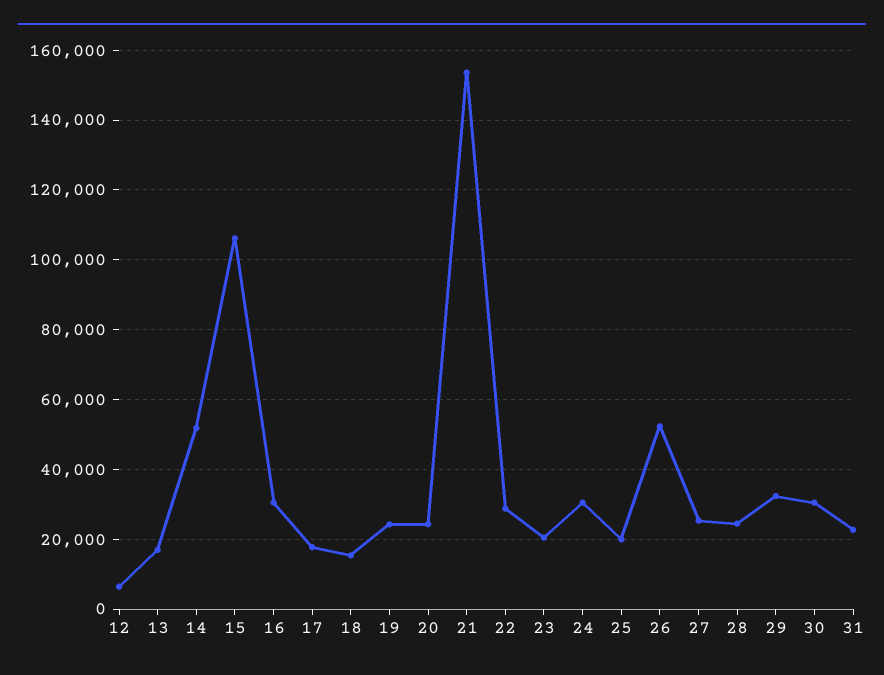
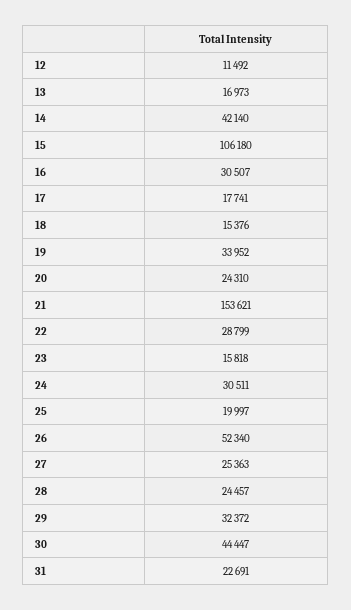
12: 6000 -> 11492
14: 52000 -> 42140
19: 24000 -> 33952
23: 20000 -> 15818
30: 30000 -> 44447

